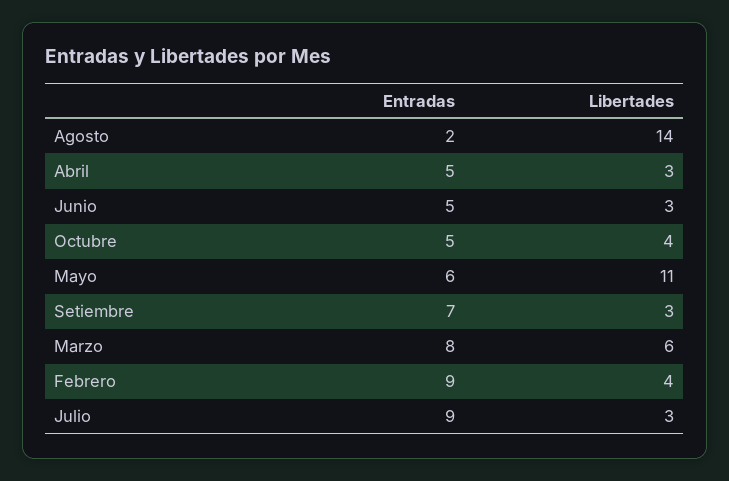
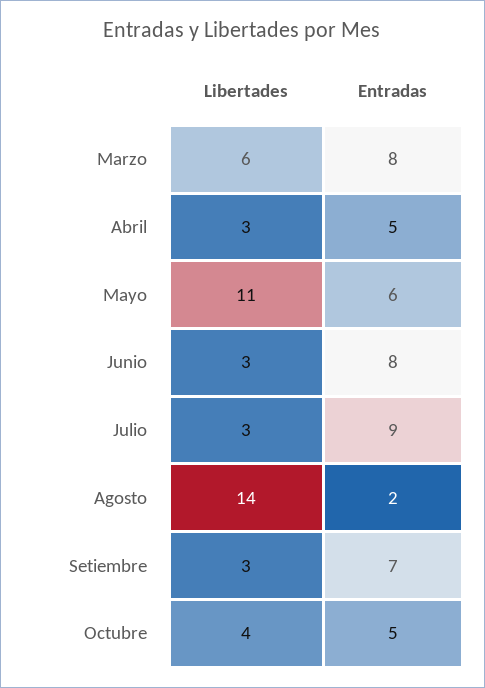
Entradas, Junio: 5 -> 8
Entradas, Febrero: 9 -> none
Libertades, Febrero: 4 -> none

